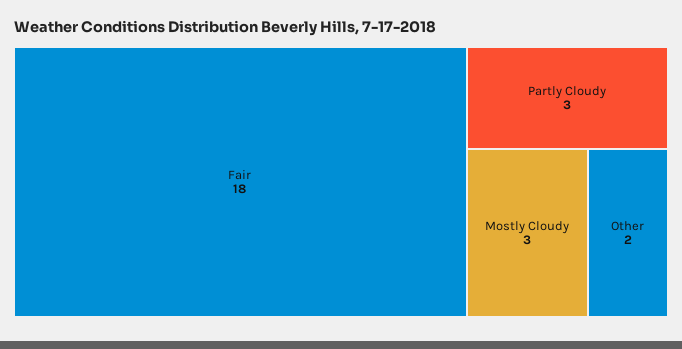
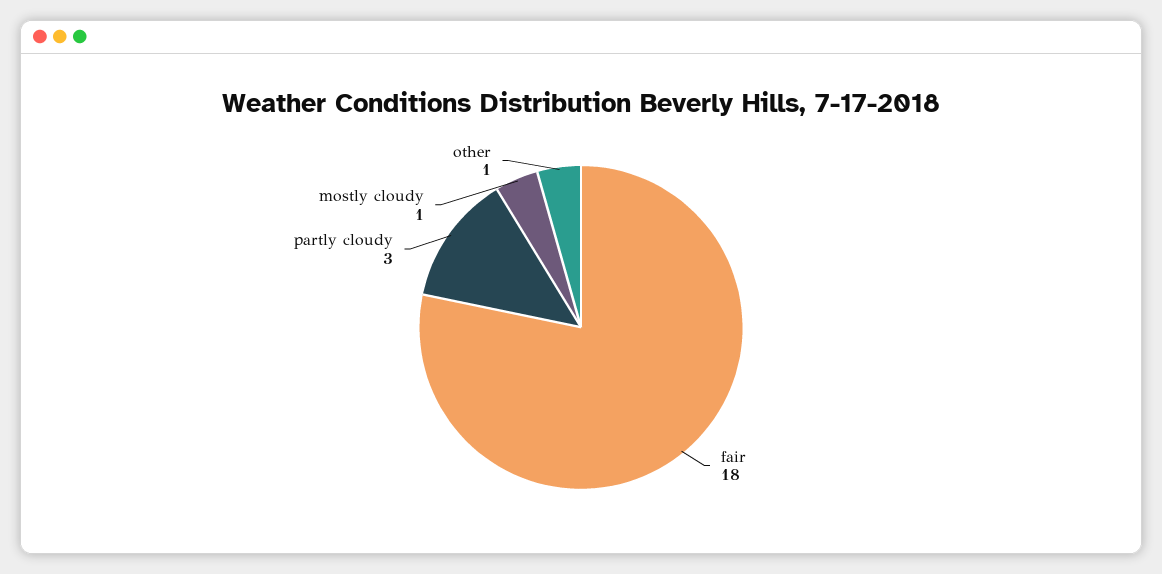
Mostly Cloudy: 3 -> 1
Other: 2 -> 1

